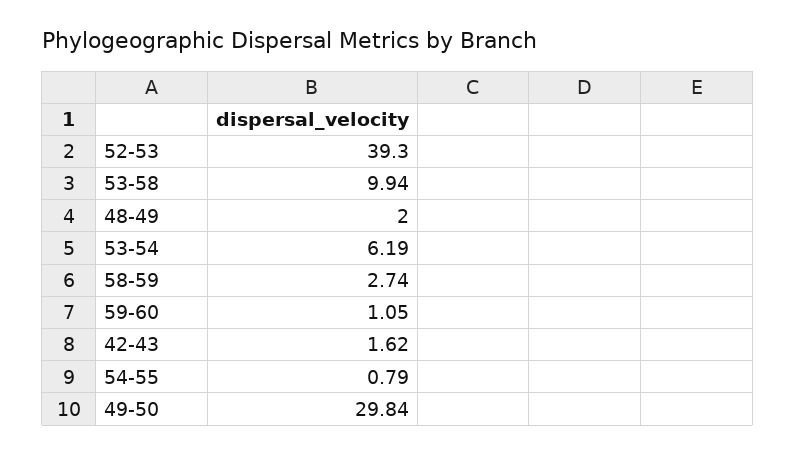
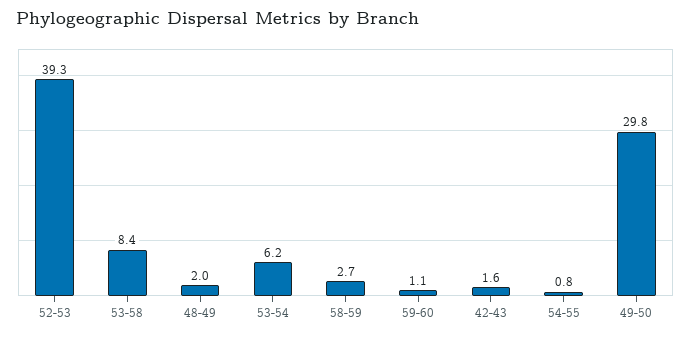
53-58: 9.94 -> 8.4

